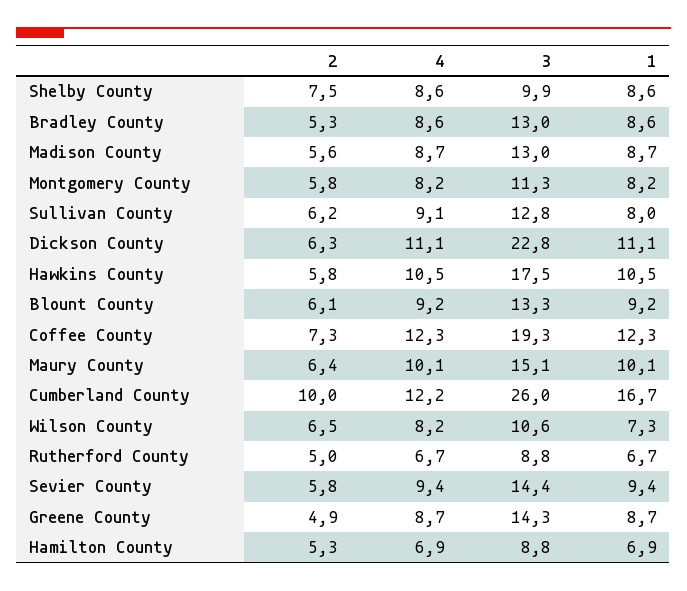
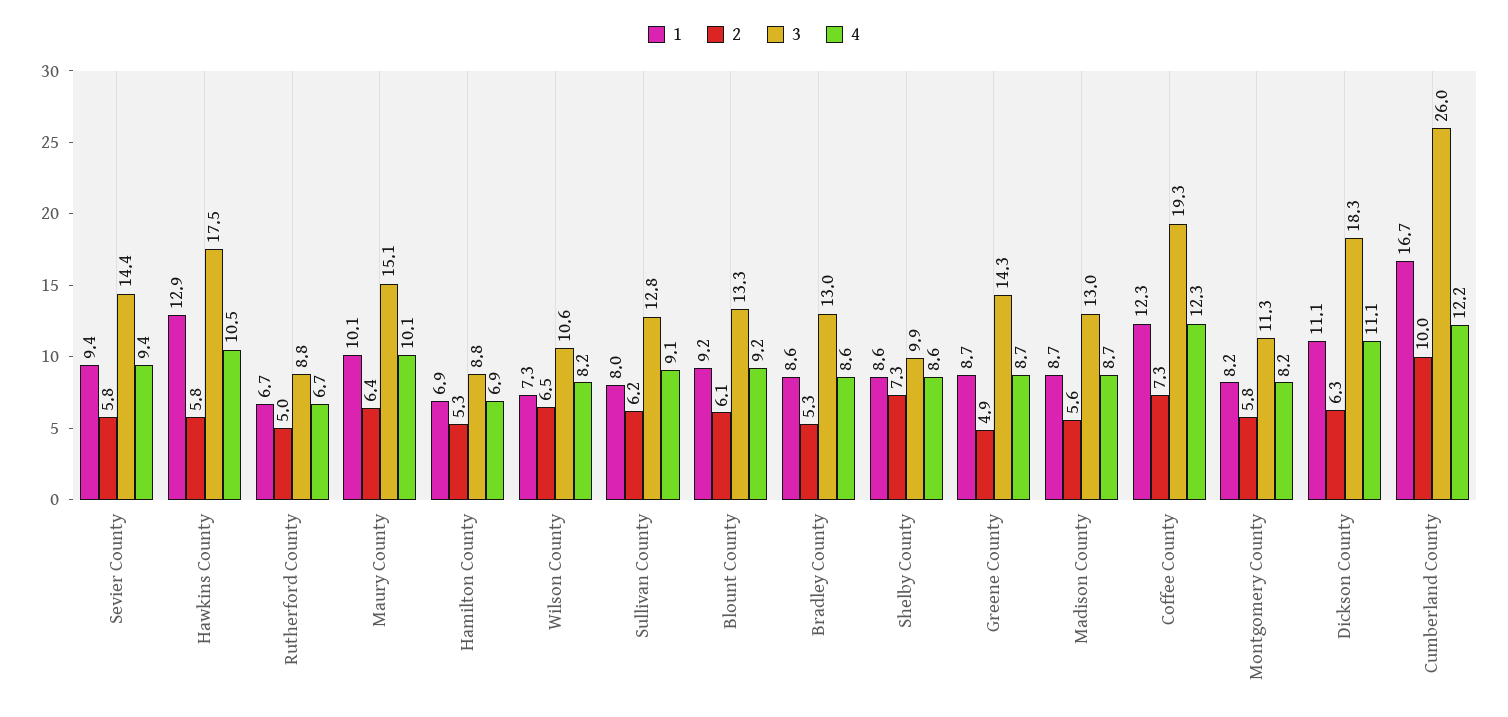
2, Shelby County: 7.5 -> 7.3
3, Dickson County: 22.8 -> 18.3
1, Hawkins County: 10.5 -> 12.9

